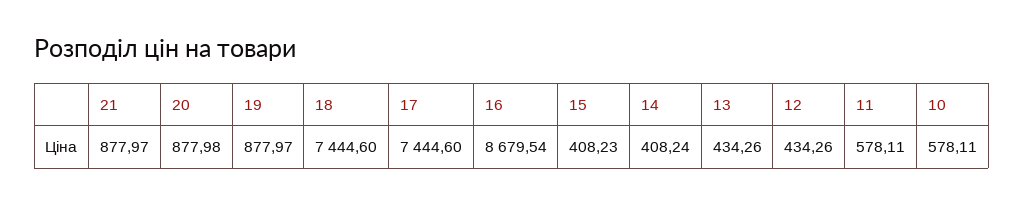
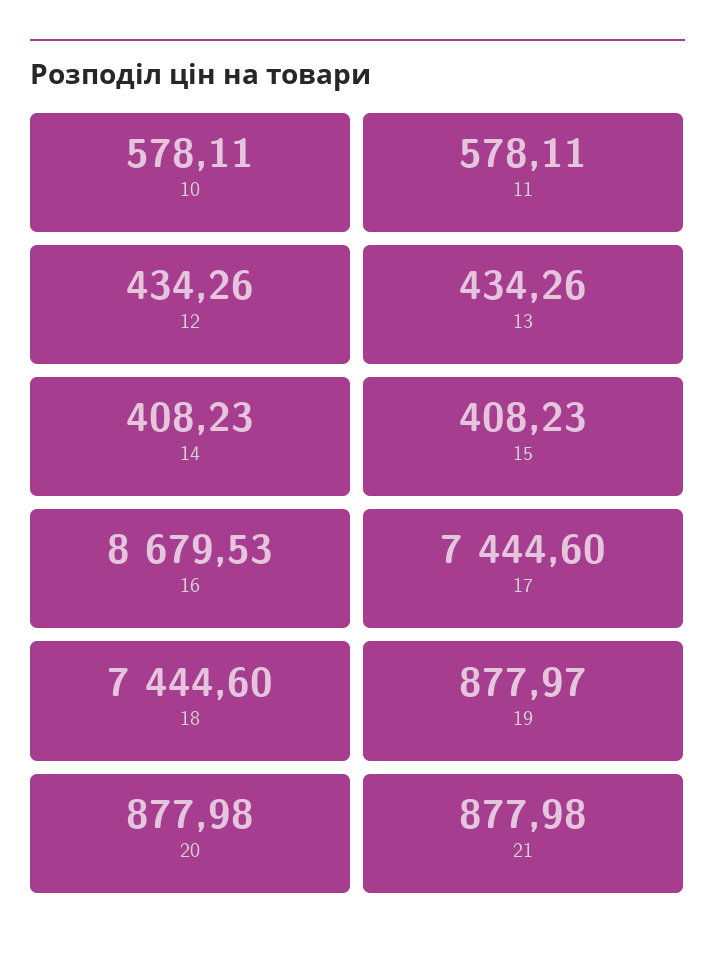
21: 877.97 -> 877.98
16: 8679.54 -> 8679.53
14: 408.24 -> 408.23

